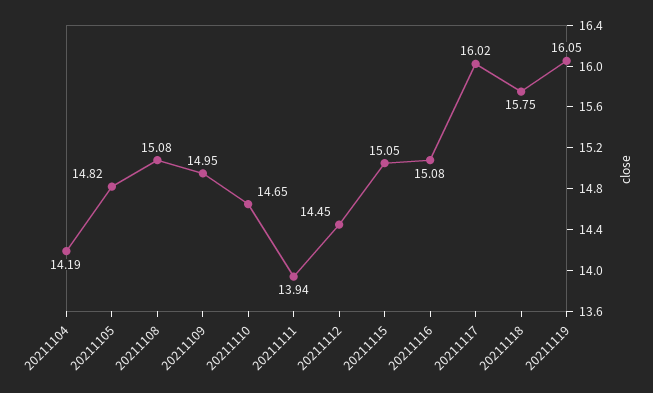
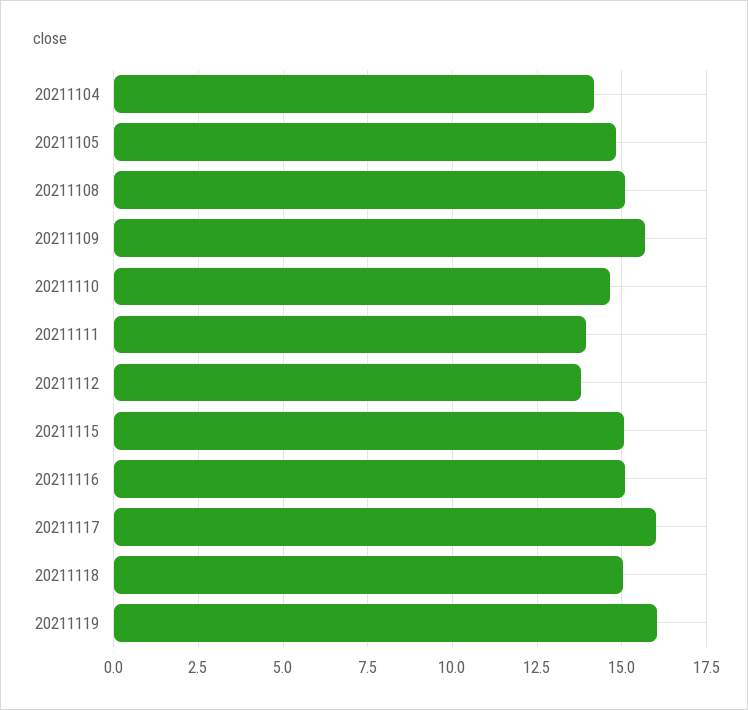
20211109: 14.95 -> 15.75
20211112: 14.45 -> 13.75
20211118: 15.75 -> 15

